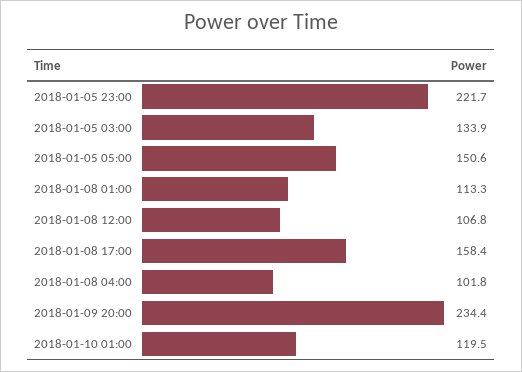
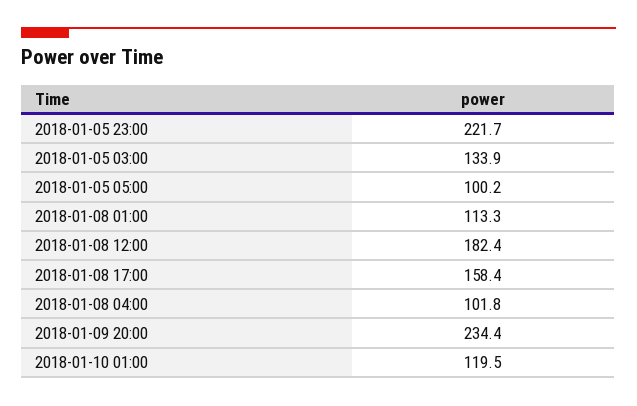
2018-01-05 05:00: 150.6 -> 100.2
2018-01-08 12:00: 106.8 -> 182.4

